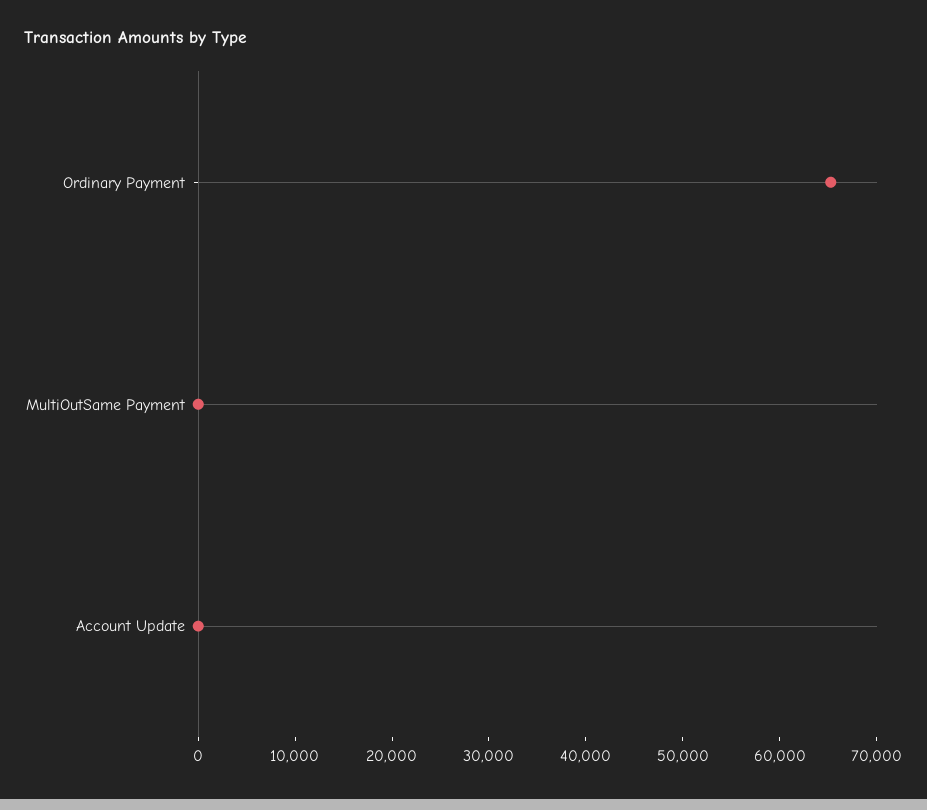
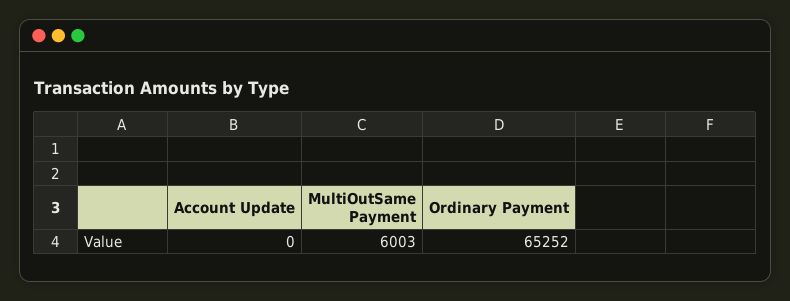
MultiOutSame Payment: 0 -> 6003

